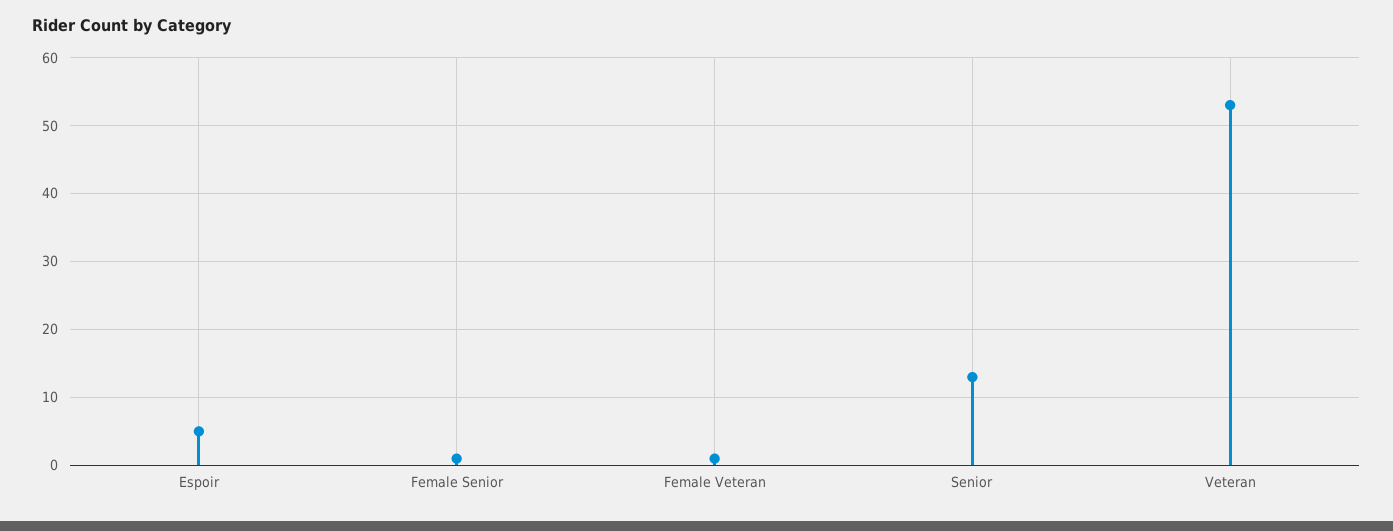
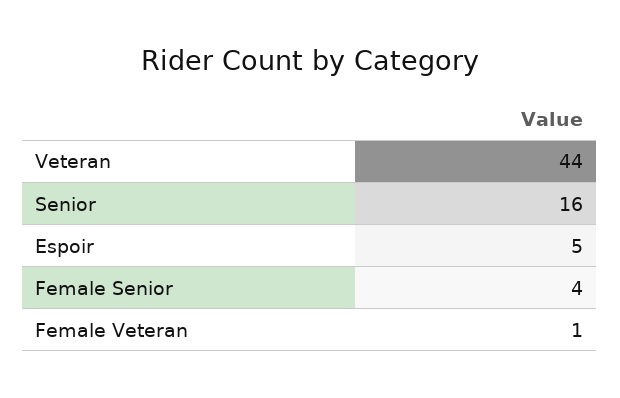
Female Senior: 1 -> 4
Senior: 13 -> 16
Veteran: 53 -> 44

